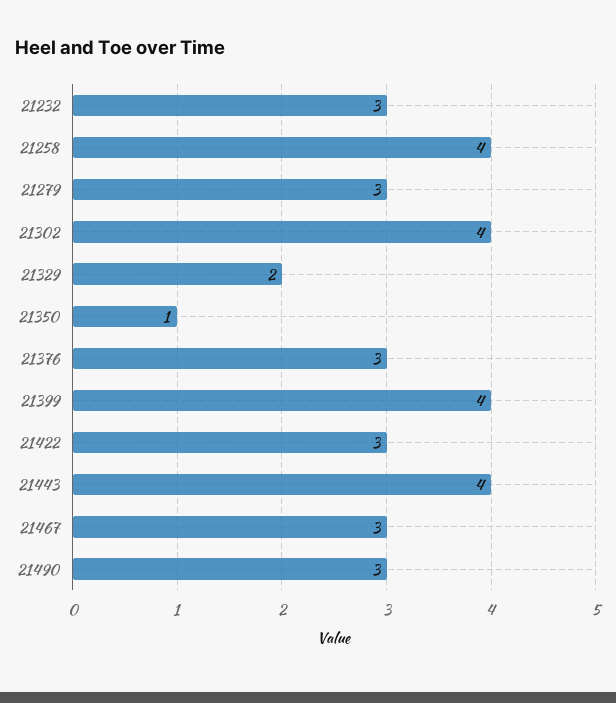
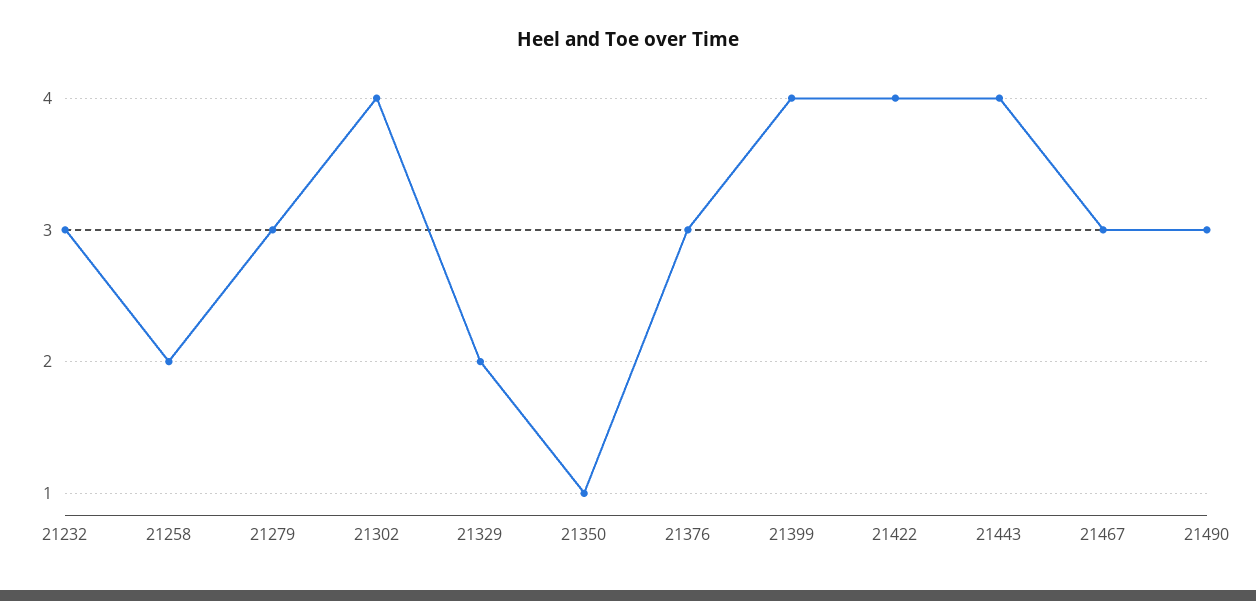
21258: 4 -> 2
21422: 3 -> 4

